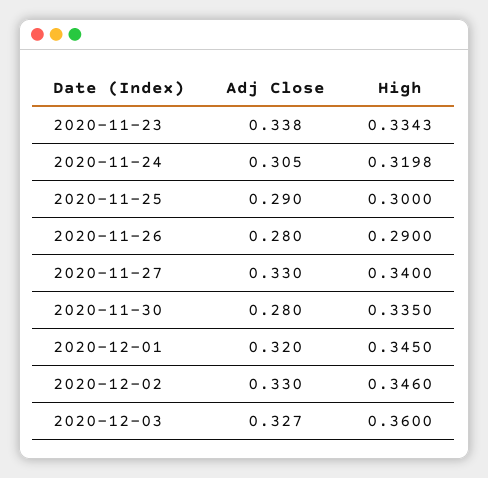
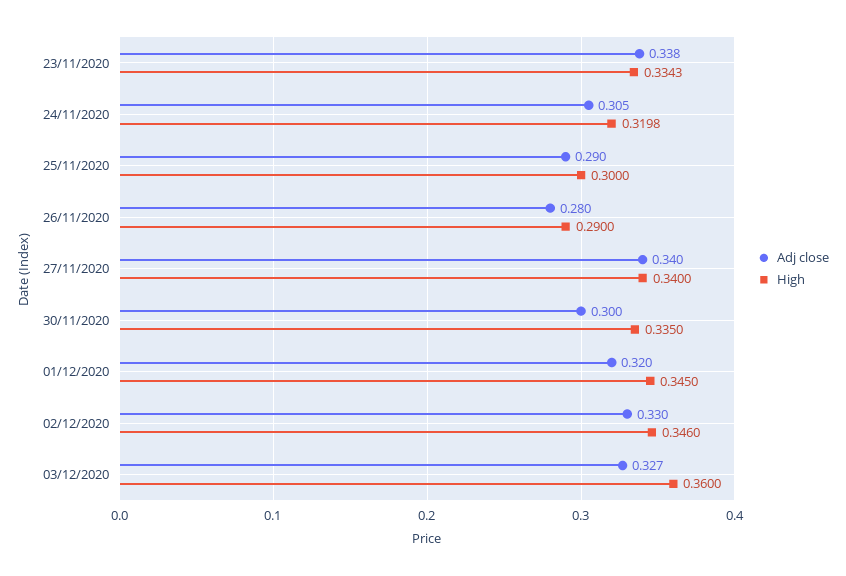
Adj Close, 2020-11-27: 0.33 -> 0.34
Adj Close, 2020-11-30: 0.28 -> 0.3

